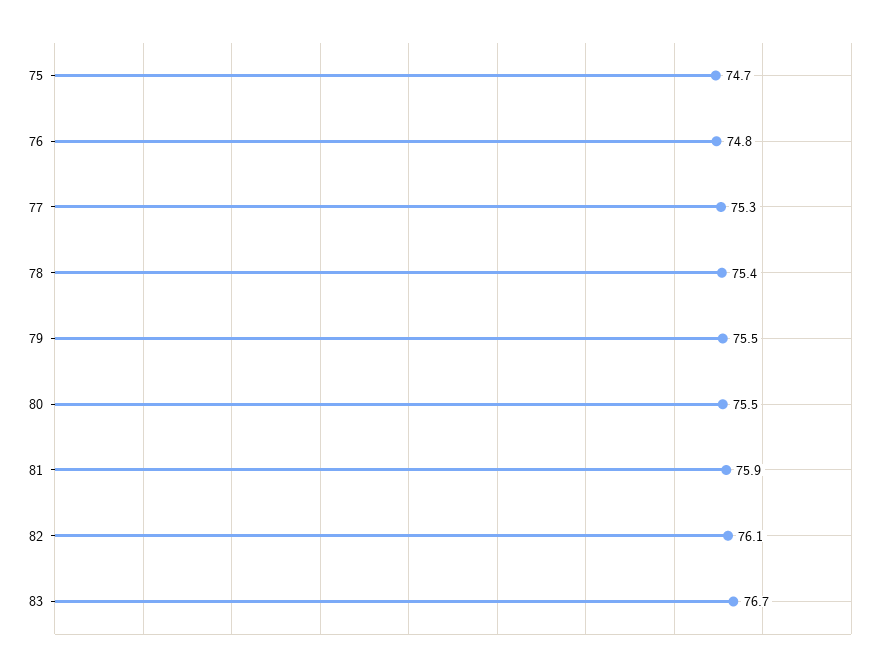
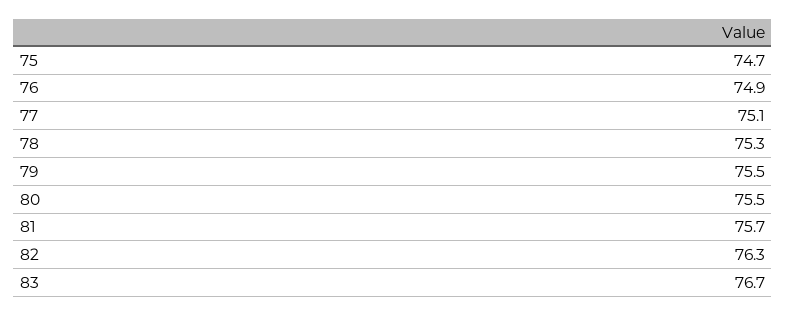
76: 74.8 -> 74.9
77: 75.3 -> 75.1
78: 75.4 -> 75.3
81: 75.9 -> 75.7
82: 76.1 -> 76.3

